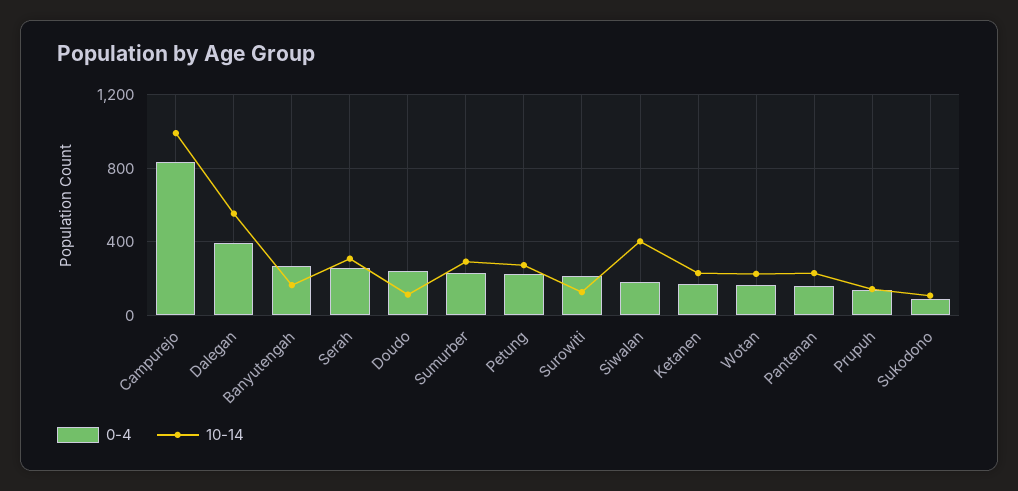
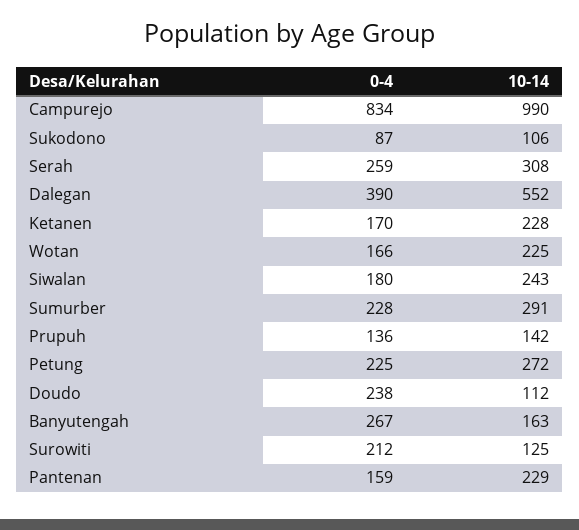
10-14, Siwalan: 400 -> 243

